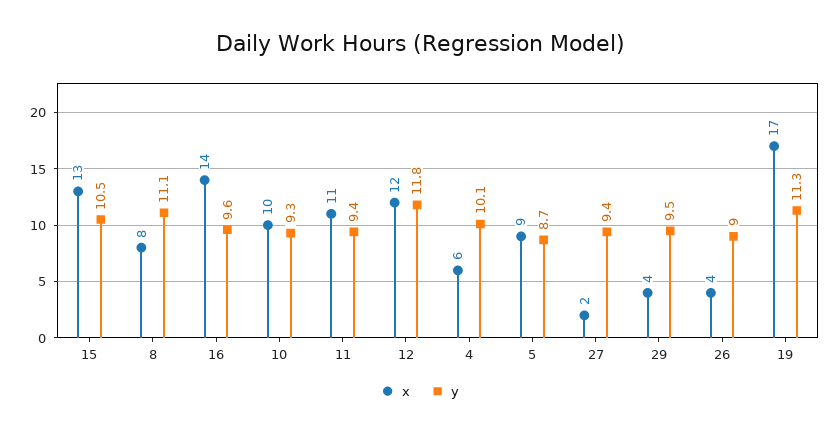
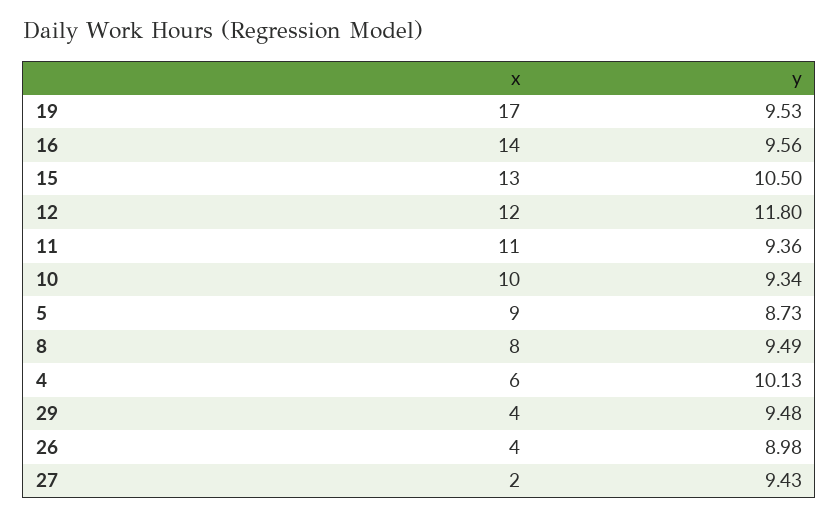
y, 8: 11.1 -> 9.49
y, 19: 11.3 -> 9.53

